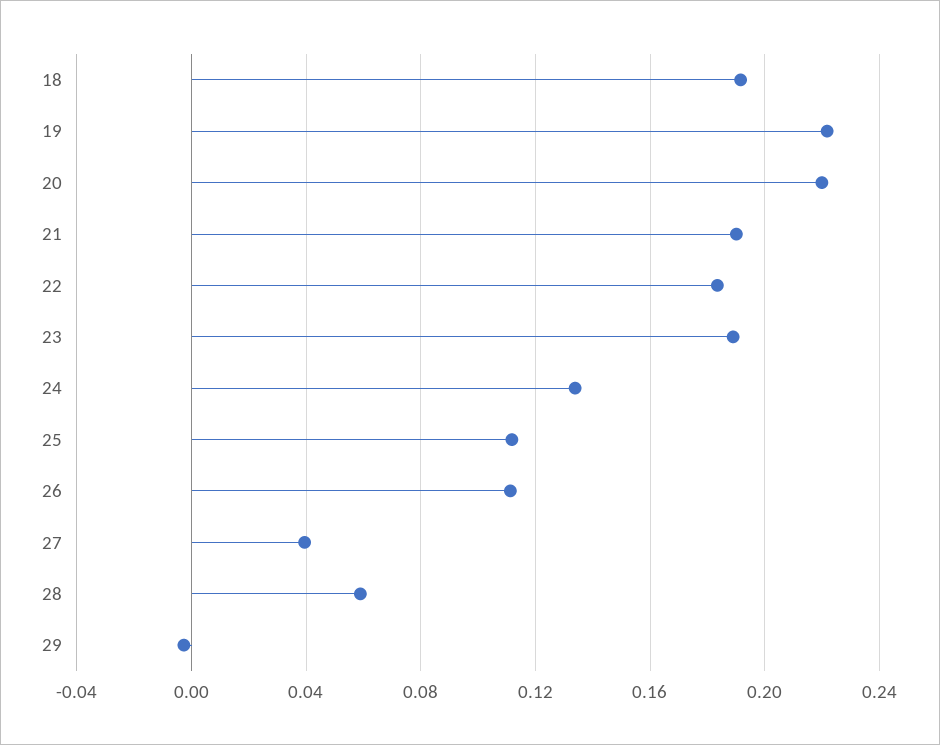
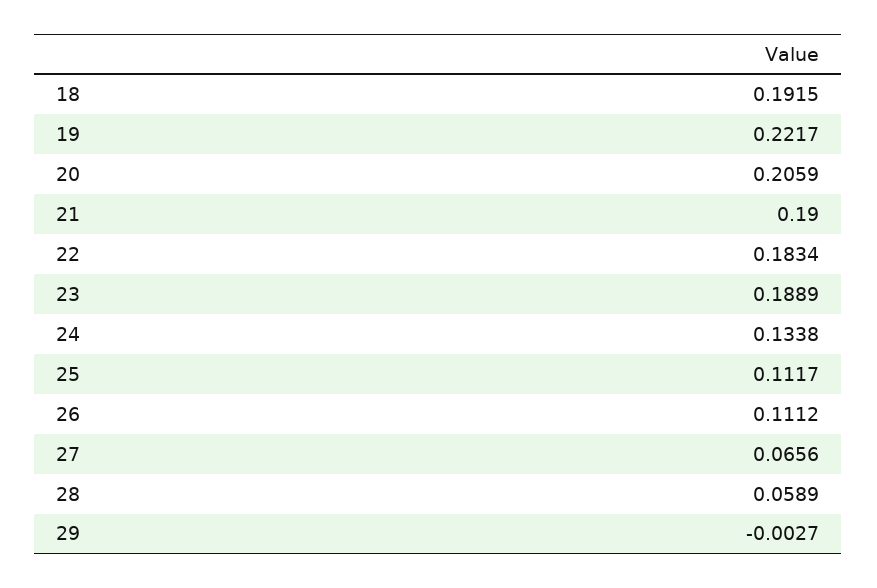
20: 0.22 -> 0.2059
27: 0.04 -> 0.0656

